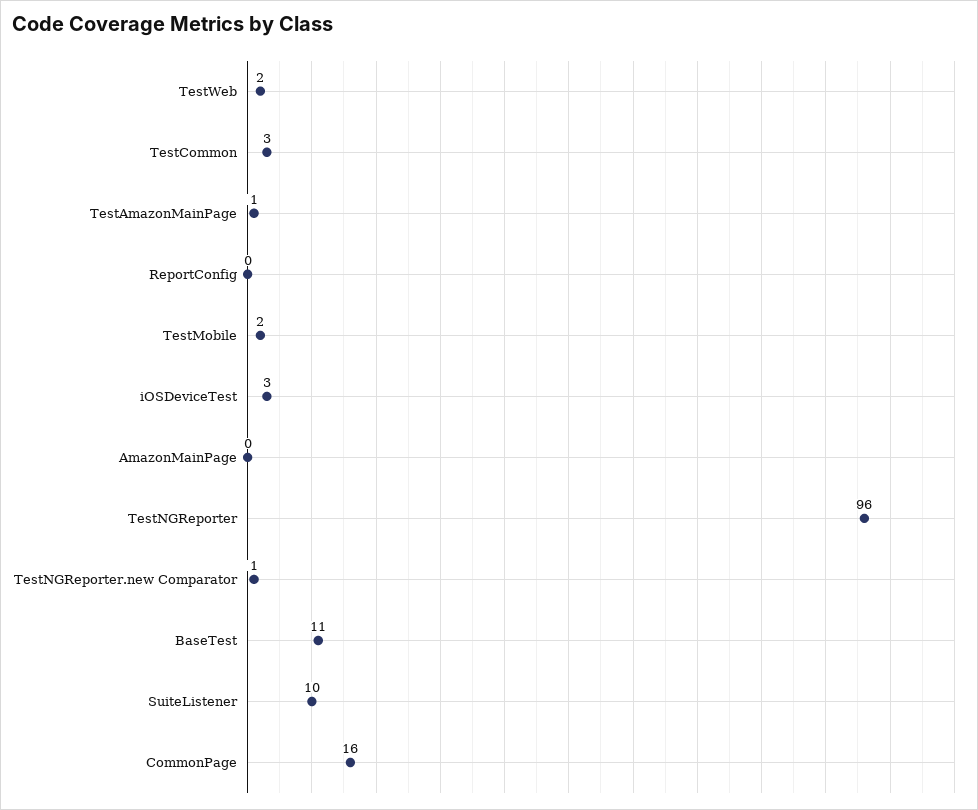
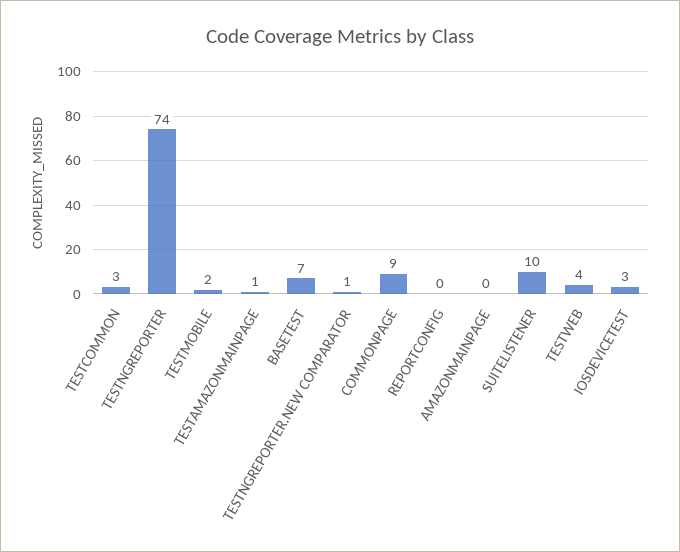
TestWeb: 2 -> 4
TestNGReporter: 96 -> 74
BaseTest: 11 -> 7
CommonPage: 16 -> 9

